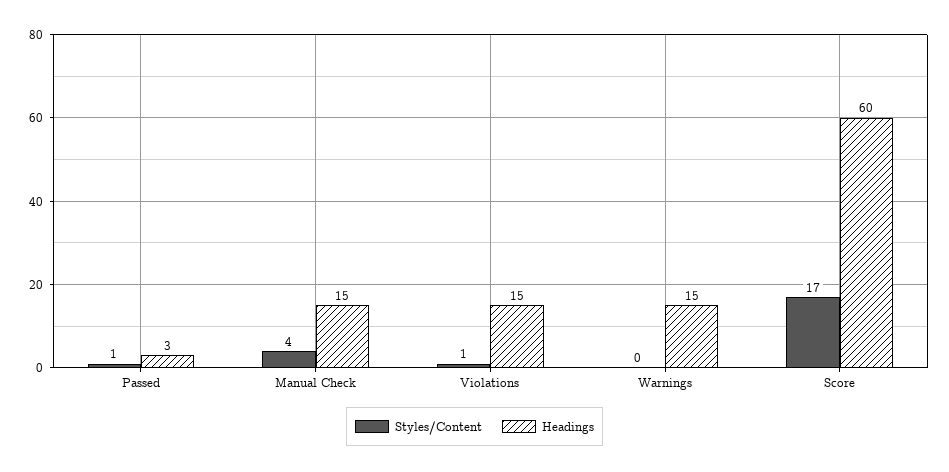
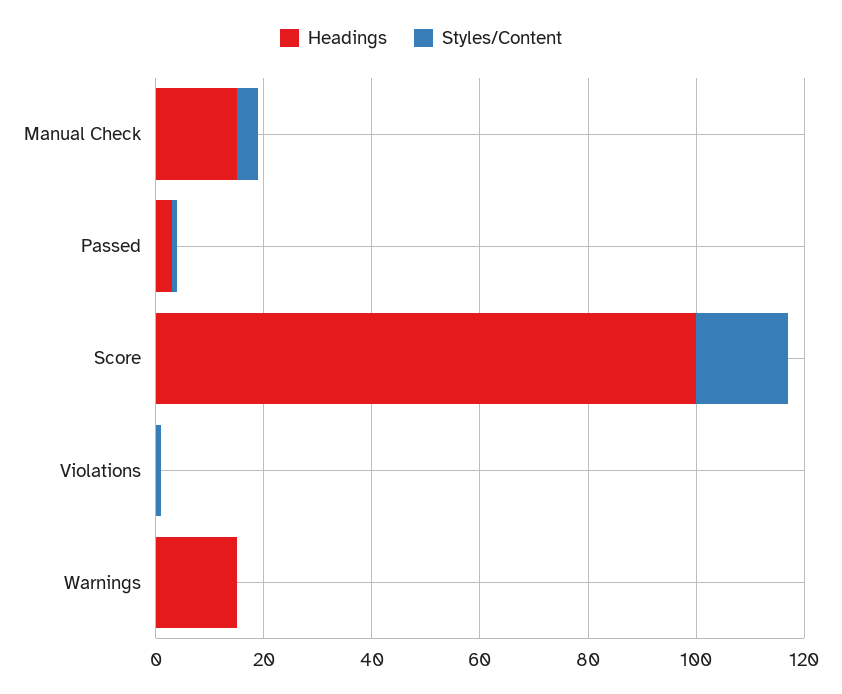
Headings, Violations: 15 -> 0
Headings, Score: 60 -> 100

